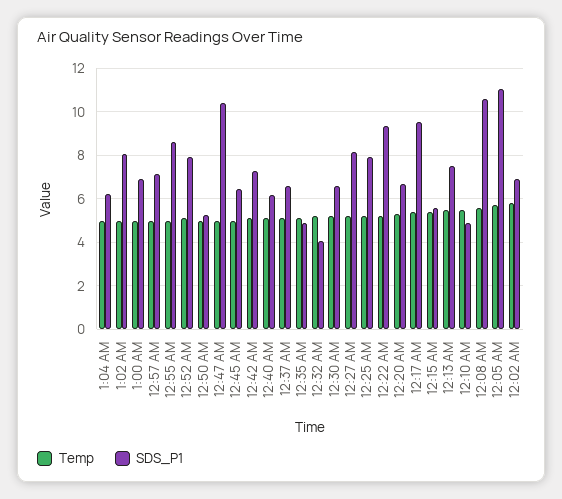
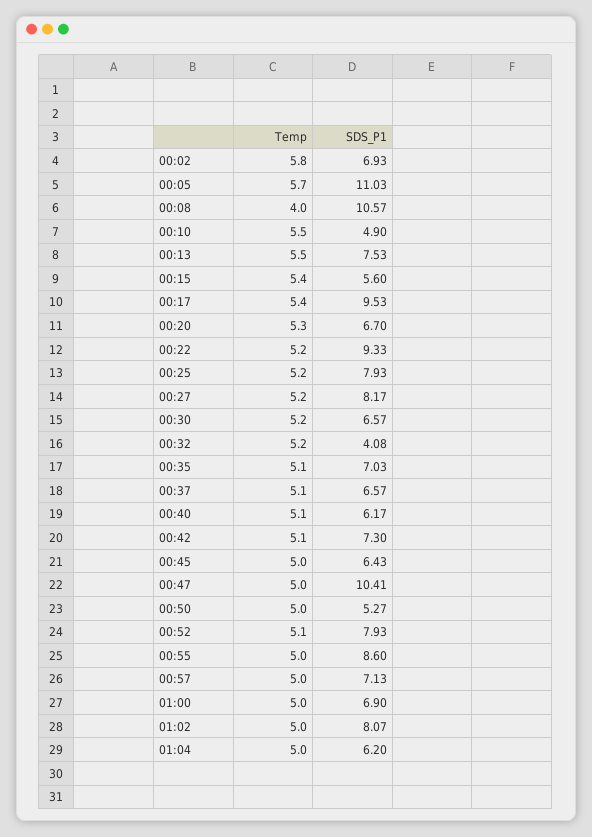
SDS_P1, 12:35 AM: 5 -> 7.03
Temp, 12:08 AM: 5.5 -> 4

